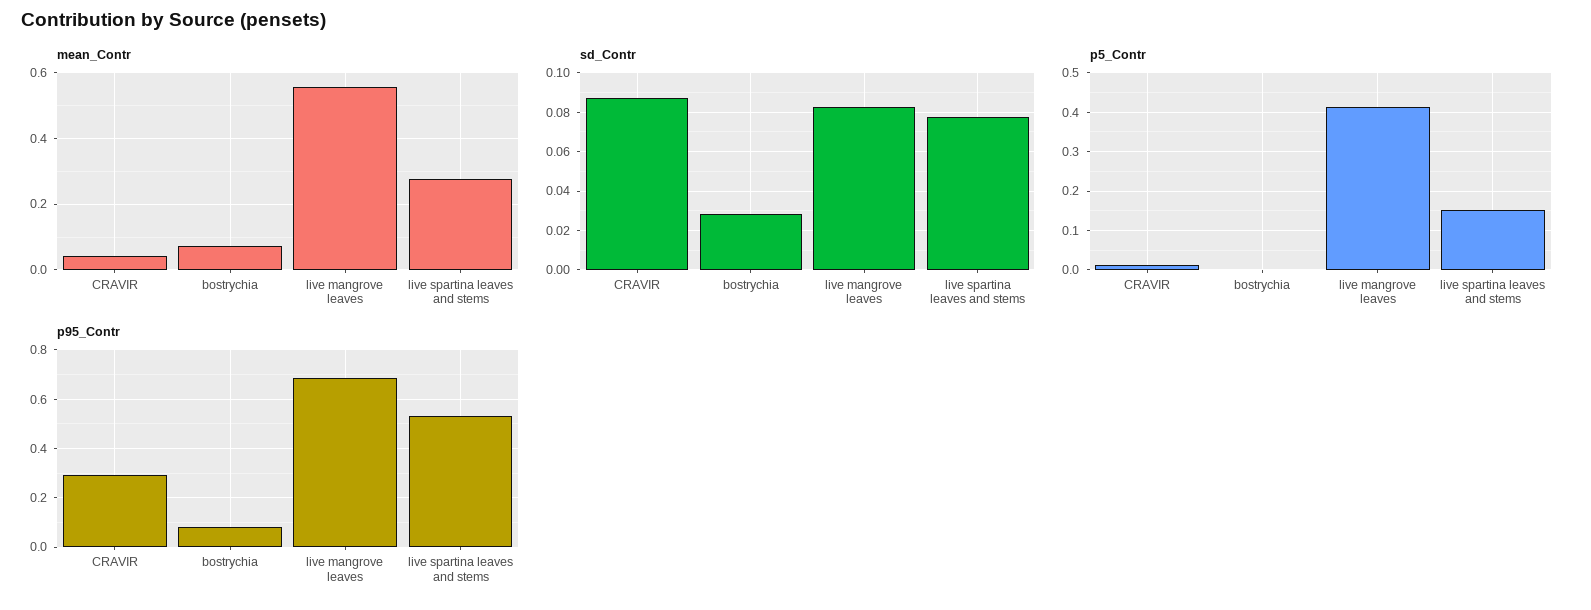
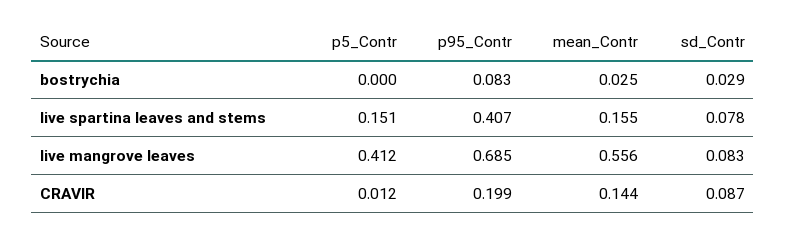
mean_Contr, CRAVIR: 0.04 -> 0.144
mean_Contr, bostrychia: 0.08 -> 0.025
mean_Contr, live spartina leaves and stems: 0.28 -> 0.155
p95_Contr, CRAVIR: 0.3 -> 0.199
p95_Contr, live spartina leaves and stems: 0.525 -> 0.407

